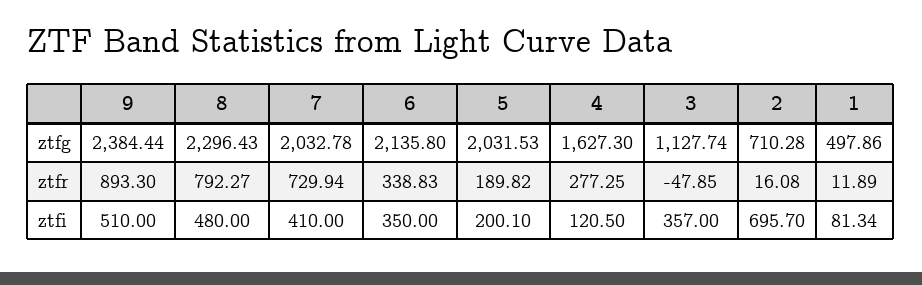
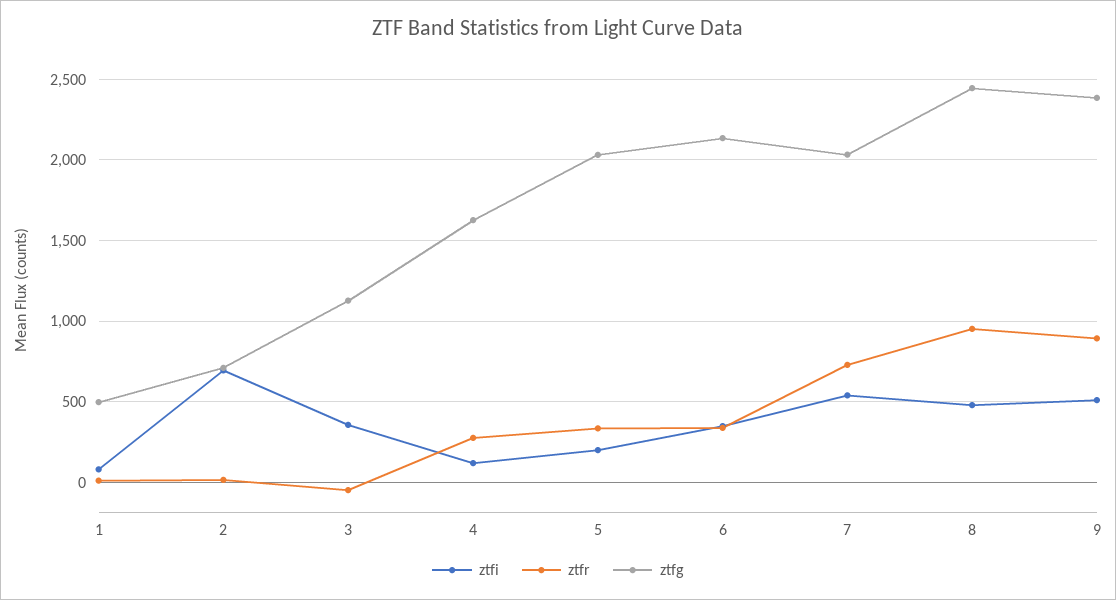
ztfg, 8: 2296.43 -> 2450
ztfr, 8: 792.27 -> 950
ztfr, 5: 189.82 -> 350
ztfi, 7: 410 -> 550

